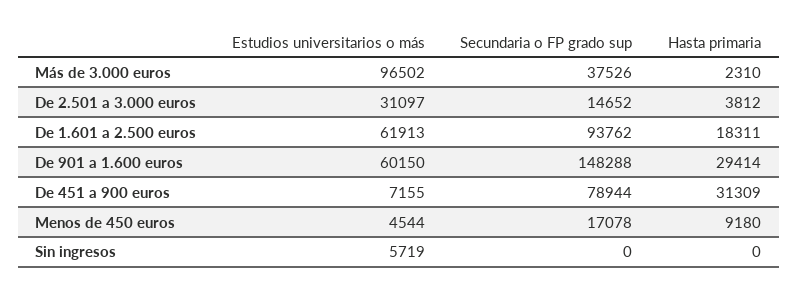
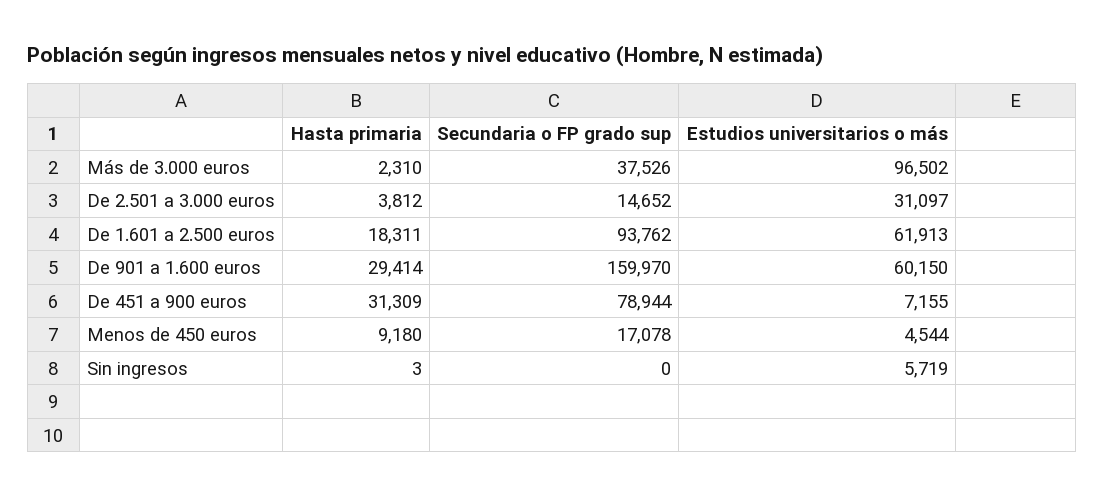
Secundaria o FP grado sup, De 901 a 1.600 euros: 148288 -> 159970
Hasta primaria, Sin ingresos: 0 -> 3

